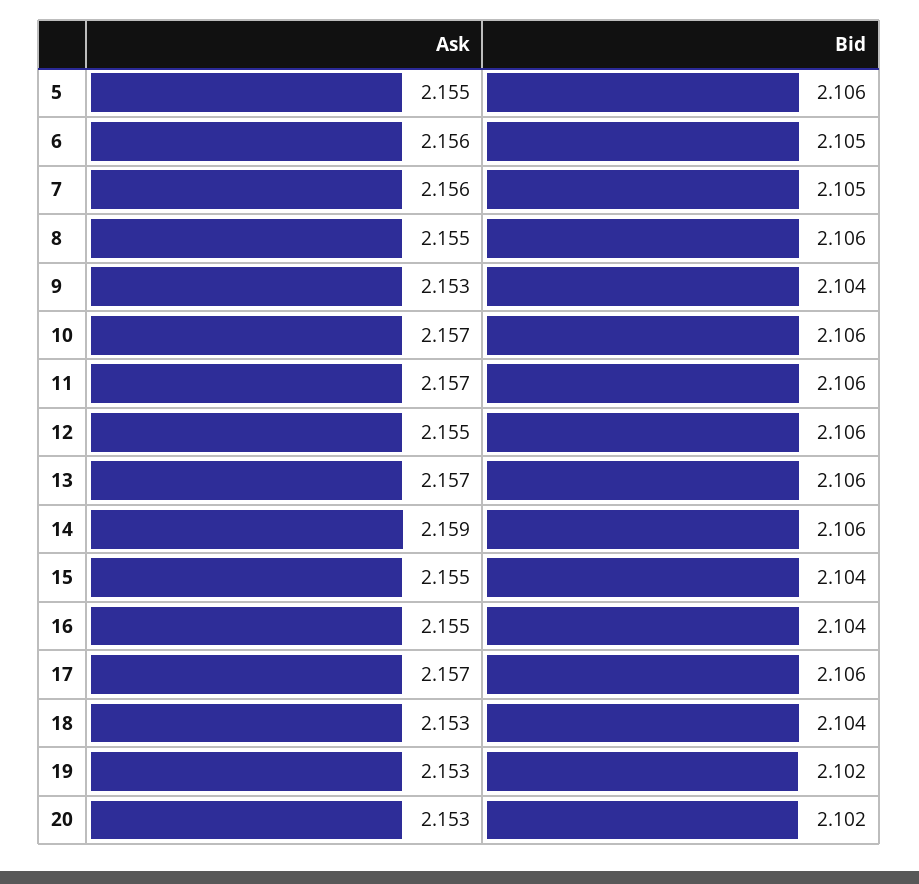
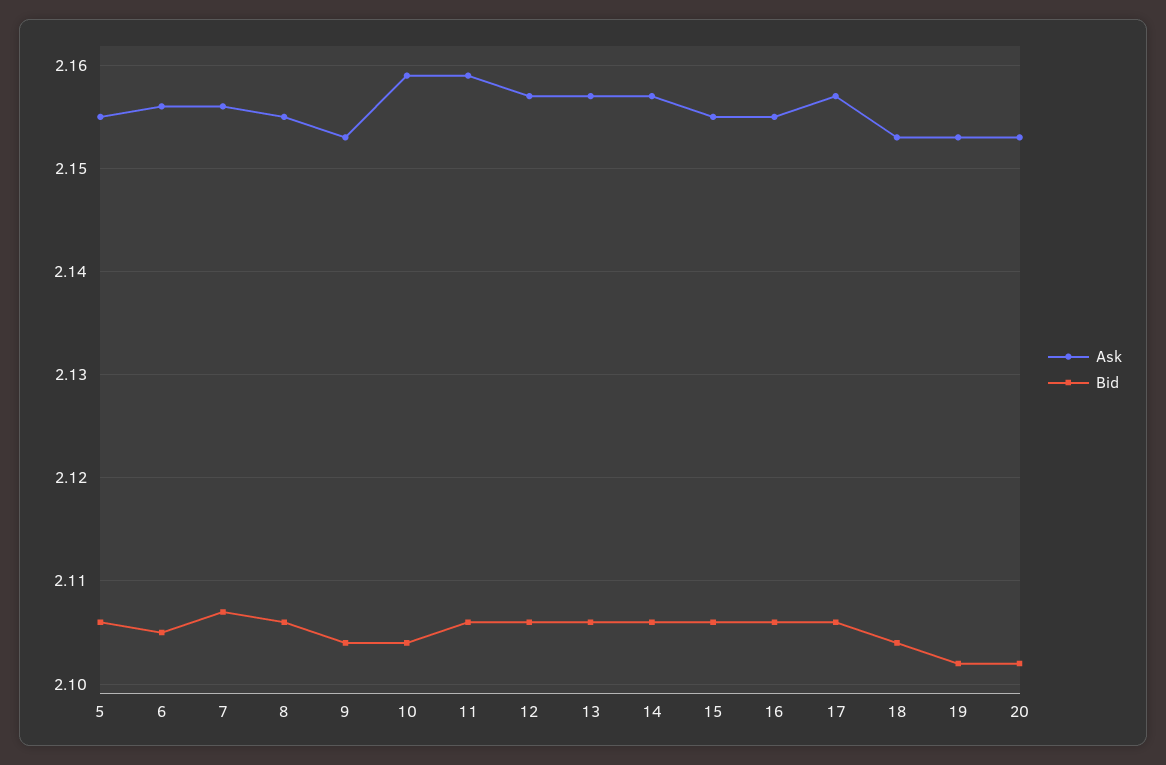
Bid, 7: 2.105 -> 2.107
Ask, 10: 2.157 -> 2.159
Bid, 10: 2.106 -> 2.104
Ask, 11: 2.157 -> 2.159
Ask, 12: 2.155 -> 2.157
Ask, 14: 2.159 -> 2.157
Bid, 15: 2.104 -> 2.106
Bid, 16: 2.104 -> 2.106

